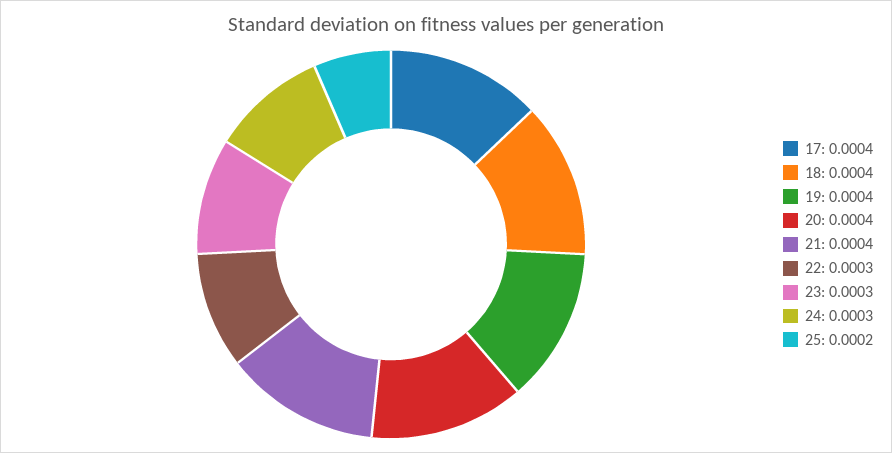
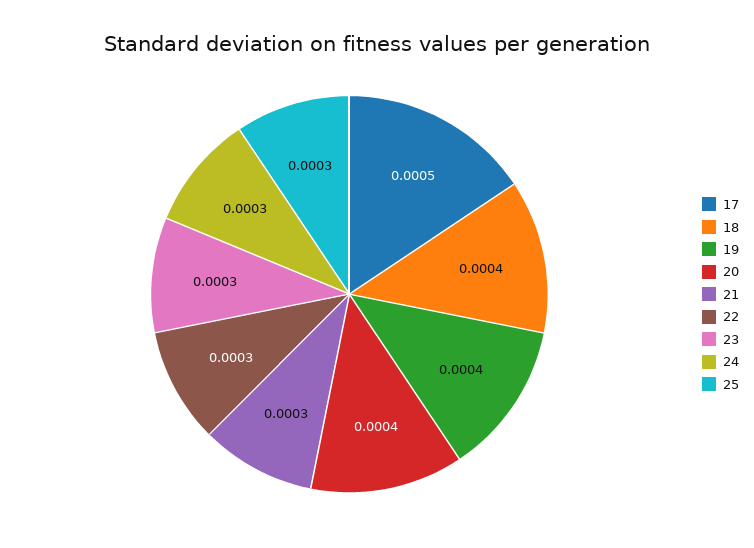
17: 0.0004 -> 0.0005
21: 0.0004 -> 0.0003
25: 0.0002 -> 0.0003

